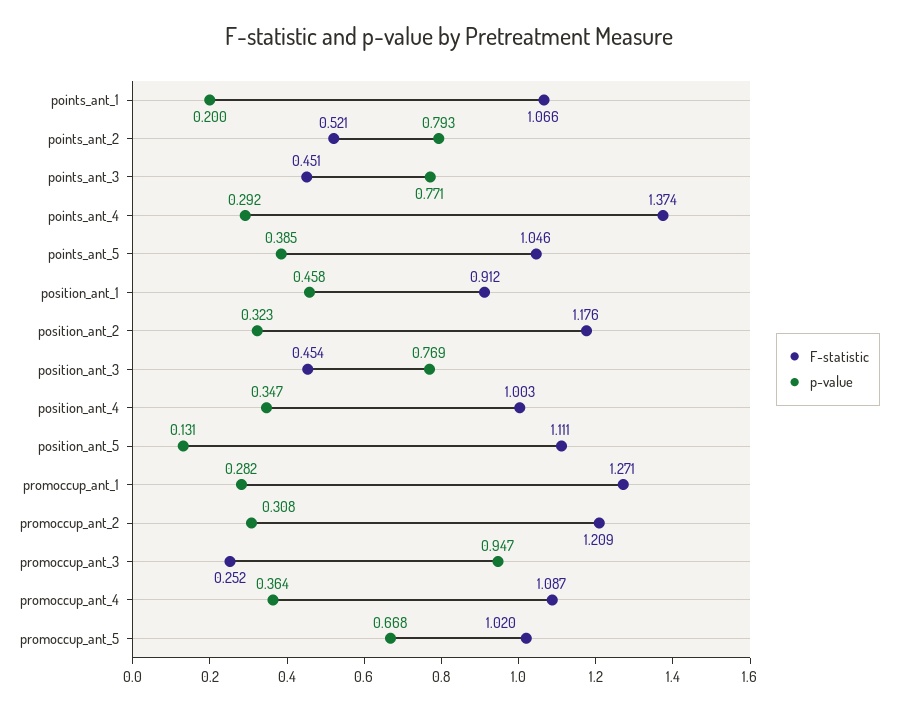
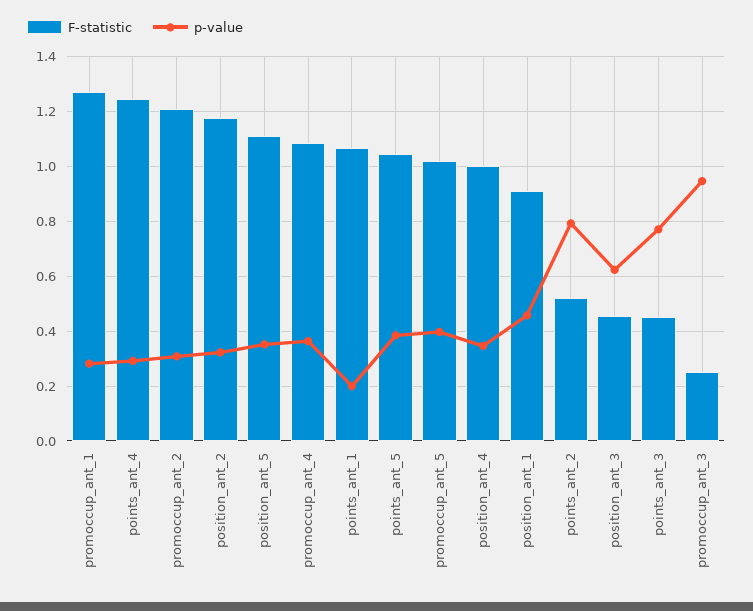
F-statistic, points_ant_4: 1.374 -> 1.25
p-value, position_ant_3: 0.769 -> 0.625
p-value, position_ant_5: 0.131 -> 0.35
p-value, promoccup_ant_5: 0.668 -> 0.4

